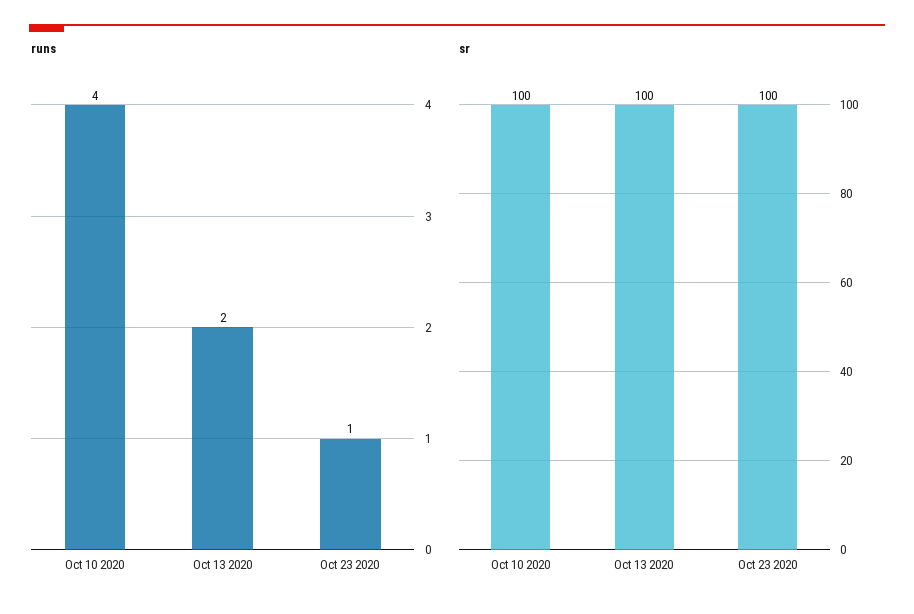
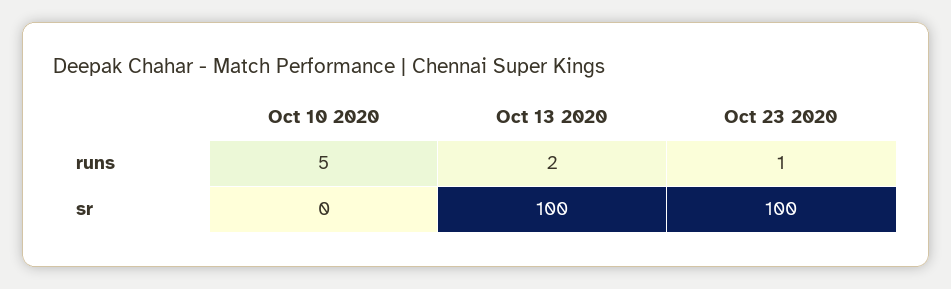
runs, Oct 10 2020: 4 -> 5
sr, Oct 10 2020: 100 -> 0

